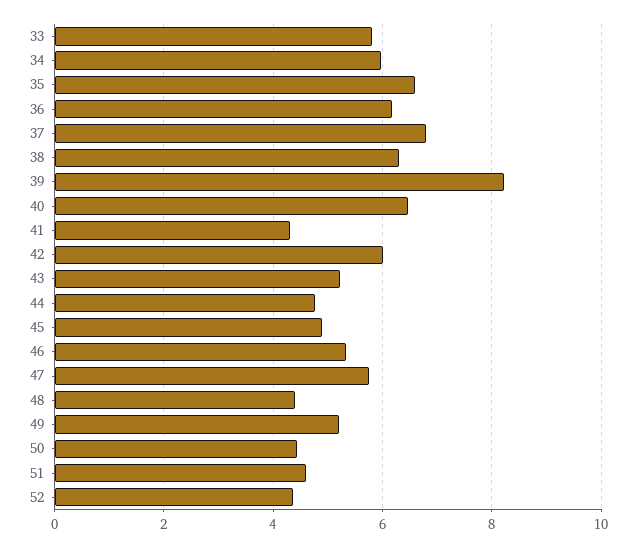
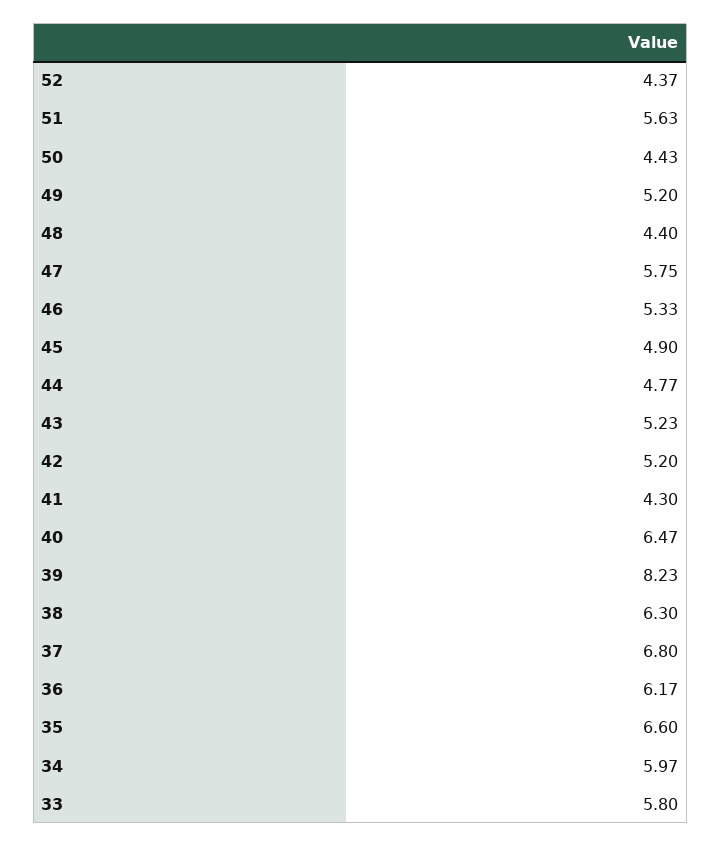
42: 6 -> 5.2
51: 4.6 -> 5.63

